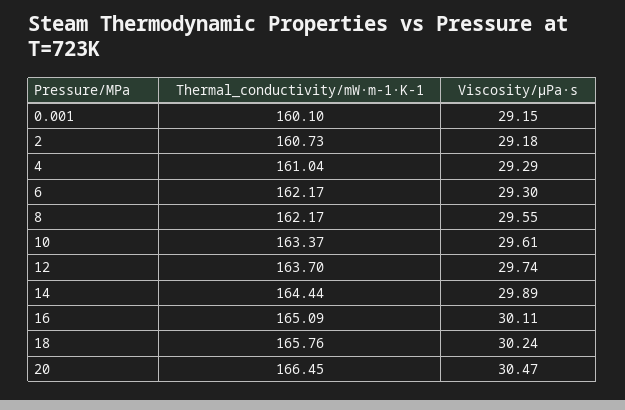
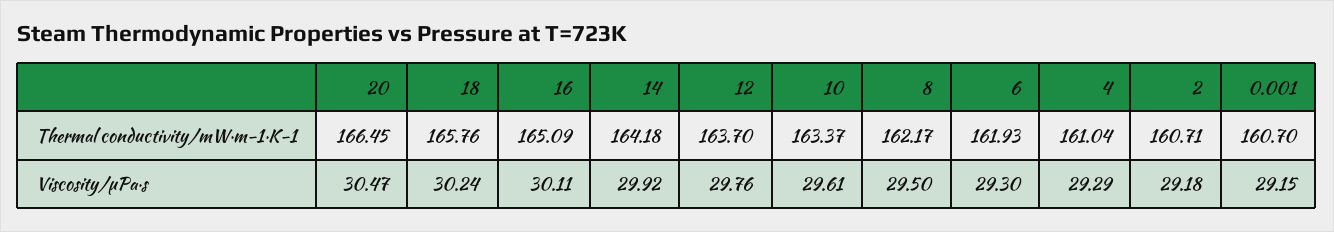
Thermal_conductivity/mW·m-1·K-1, 0.001: 160.1 -> 160.7
Thermal_conductivity/mW·m-1·K-1, 2: 160.73 -> 160.71
Thermal_conductivity/mW·m-1·K-1, 6: 162.17 -> 161.93
Viscosity/μPa·s, 8: 29.55 -> 29.5
Viscosity/μPa·s, 12: 29.74 -> 29.76
Thermal_conductivity/mW·m-1·K-1, 14: 164.44 -> 164.18
Viscosity/μPa·s, 14: 29.89 -> 29.92

